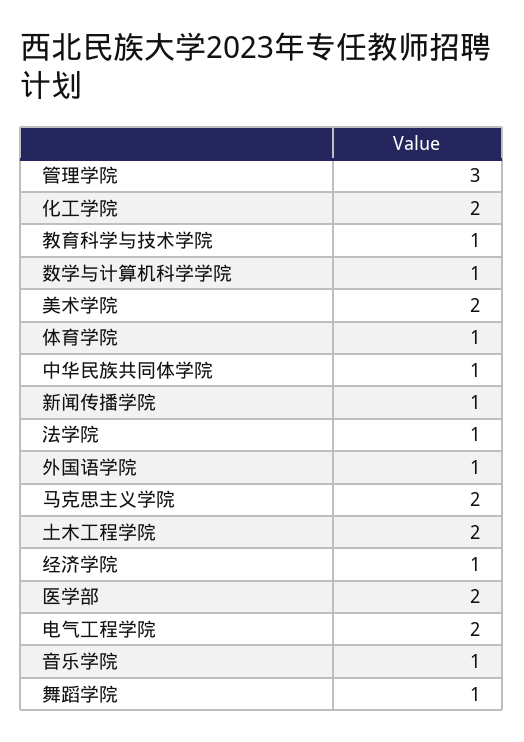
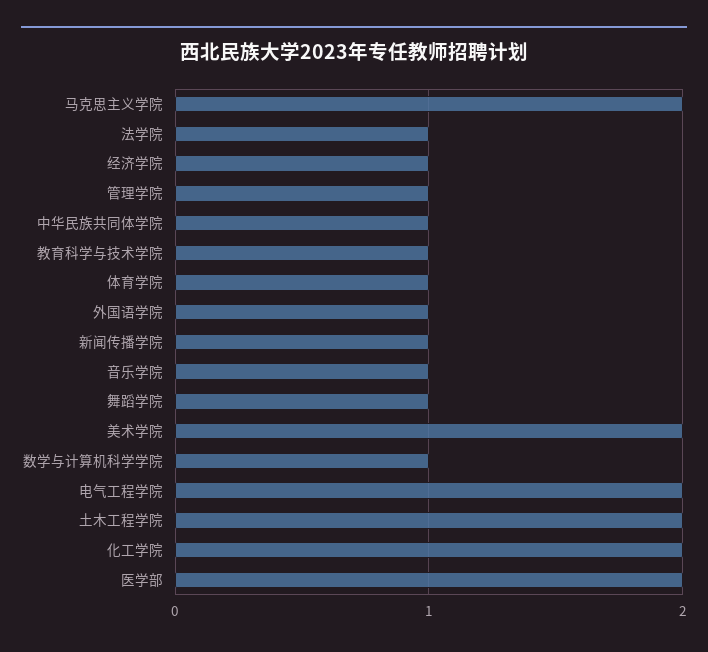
管理学院: 3 -> 1

